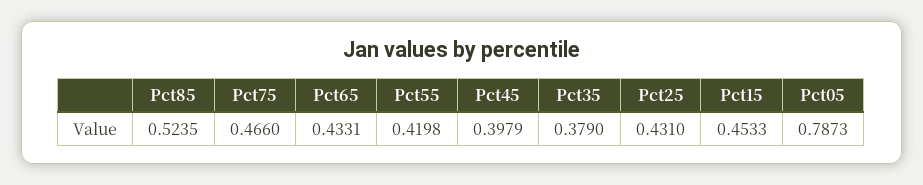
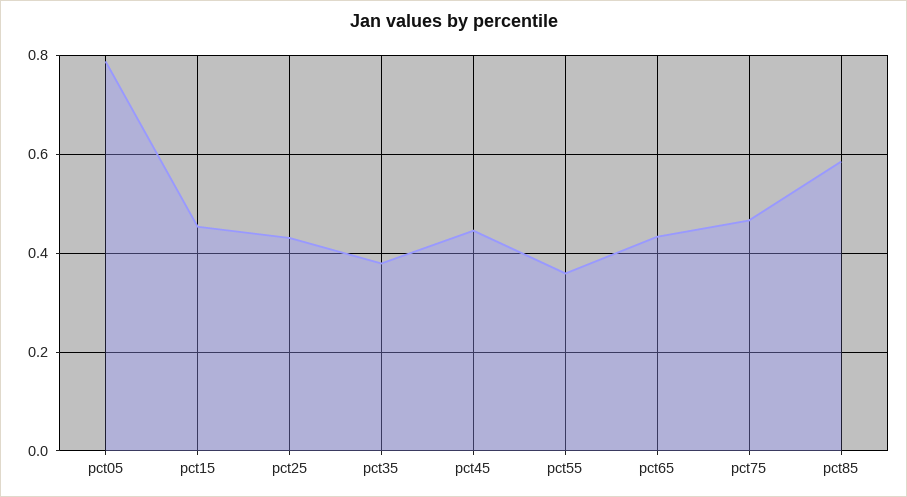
Pct85: 0.5235 -> 0.58
Pct55: 0.4198 -> 0.36
Pct45: 0.3979 -> 0.44

